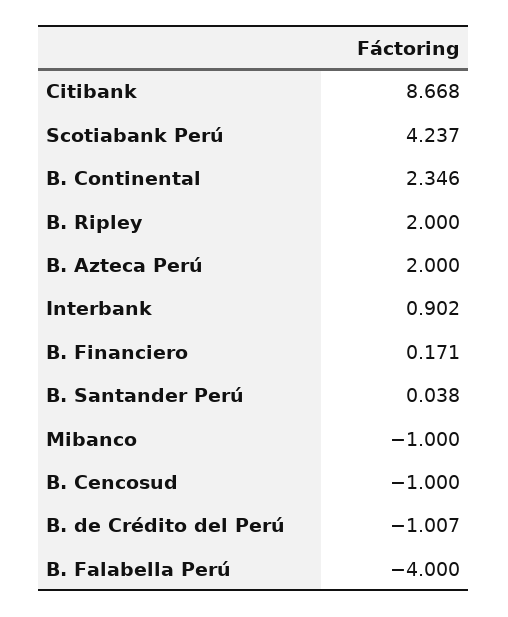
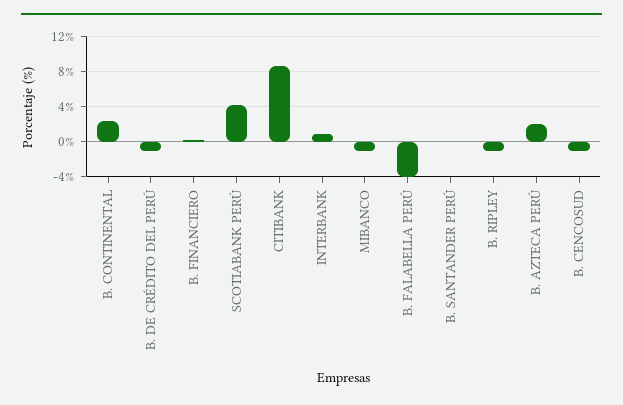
B. Ripley: 2 -> -1

